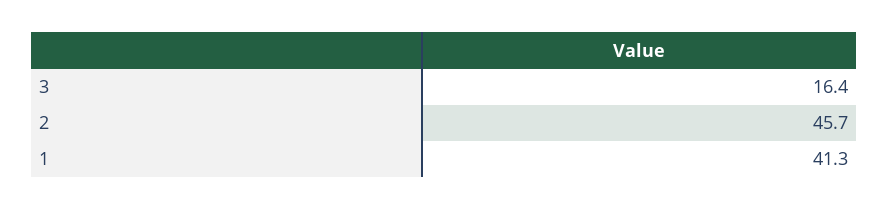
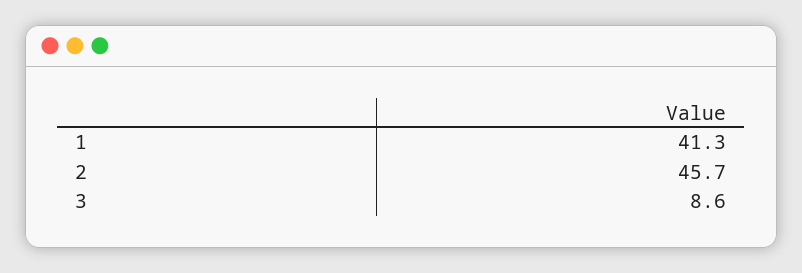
3: 16.4 -> 8.6

